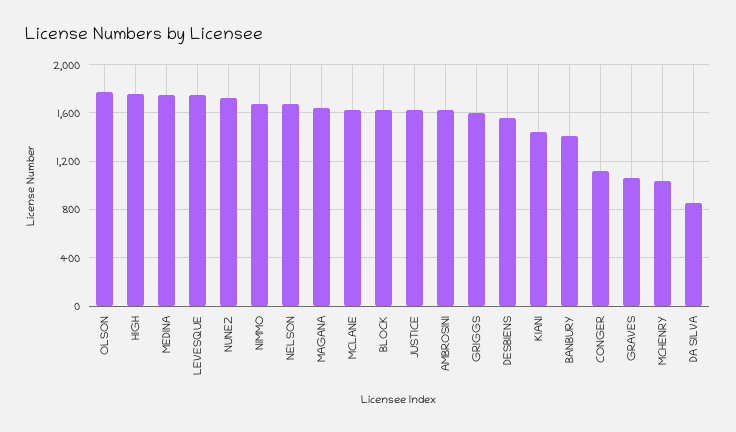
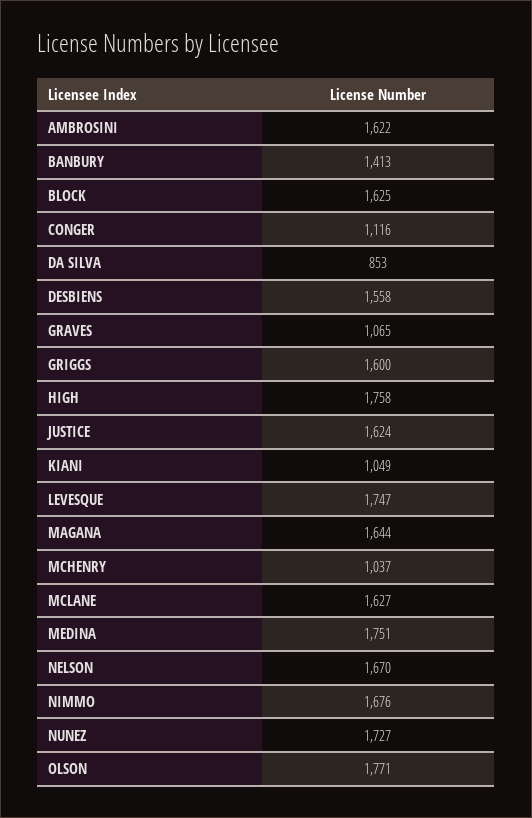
KIANI: 1450 -> 1049

